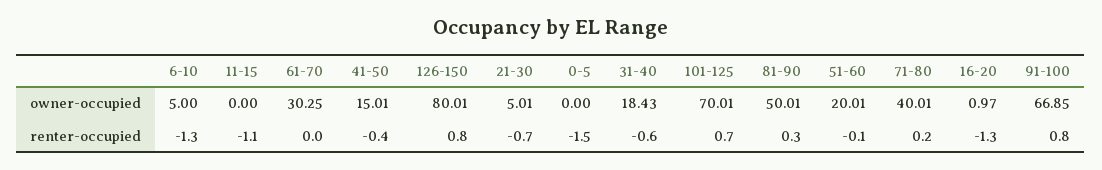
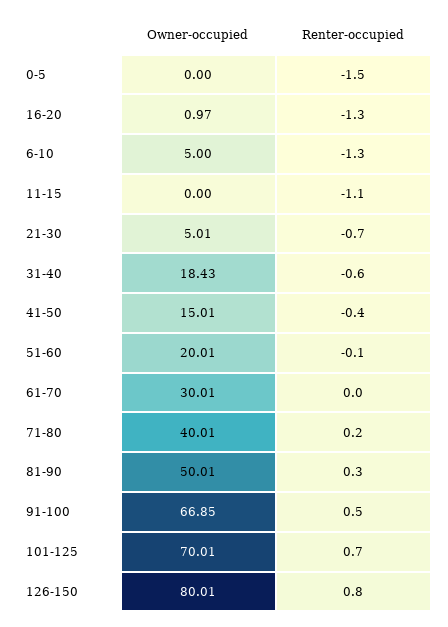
61-70, owner-occupied: 30.25 -> 30.01
91-100, renter-occupied: 0.8 -> 0.5

